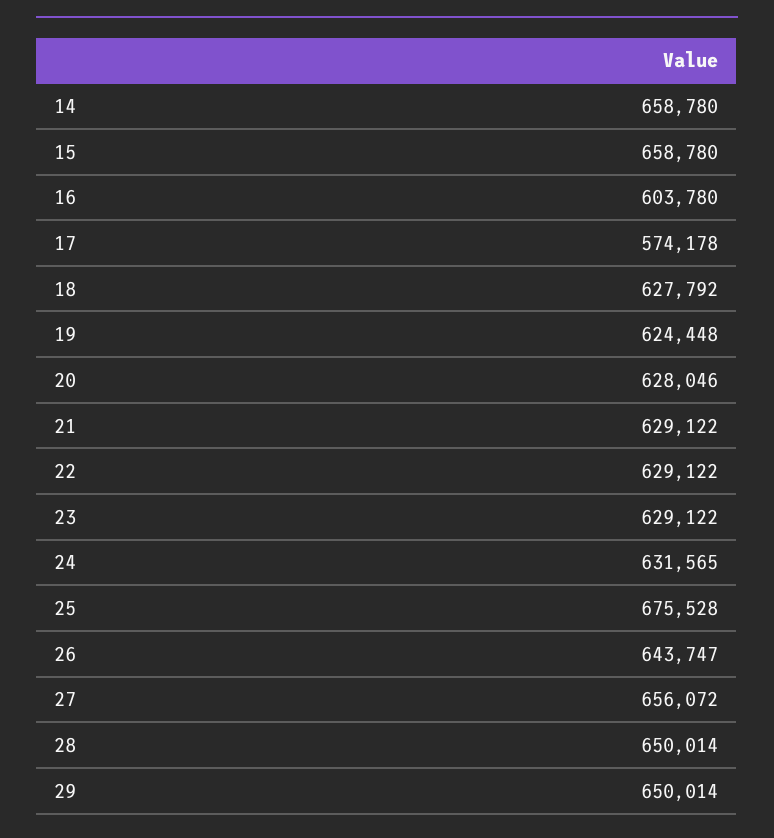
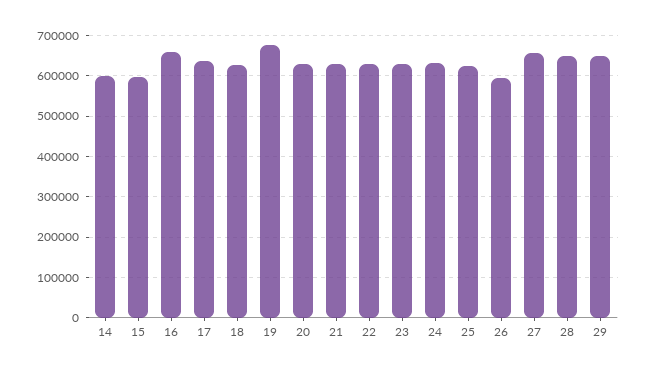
14: 658780 -> 600000
15: 658780 -> 600000
16: 603780 -> 660000
17: 574178 -> 640000
19: 624448 -> 680000
25: 675528 -> 620000
26: 643747 -> 600000

